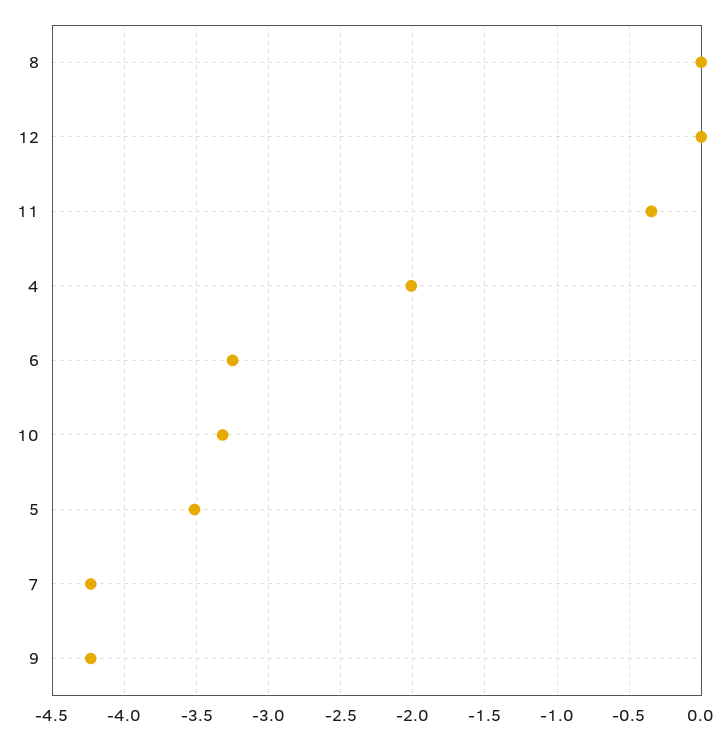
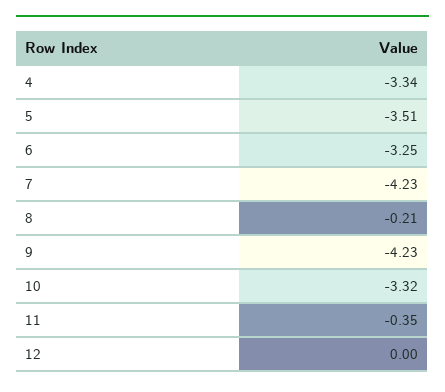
8: 0 -> -0.21
4: -2 -> -3.34

